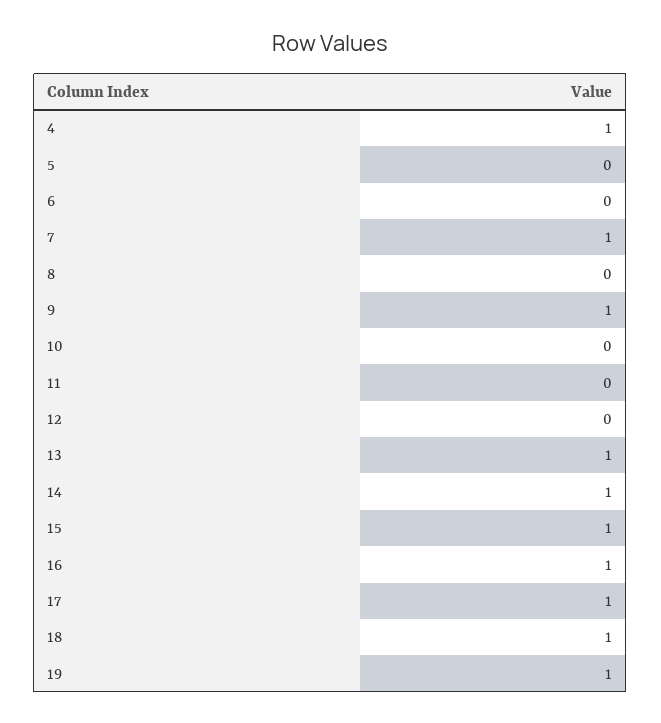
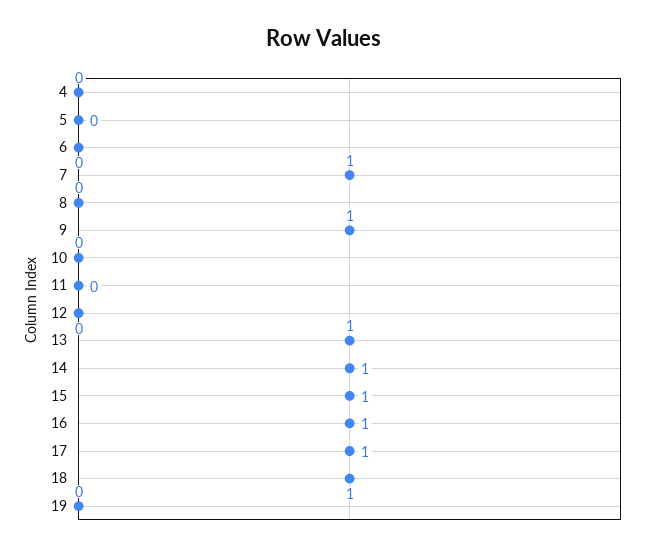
4: 1 -> 0
19: 1 -> 0

